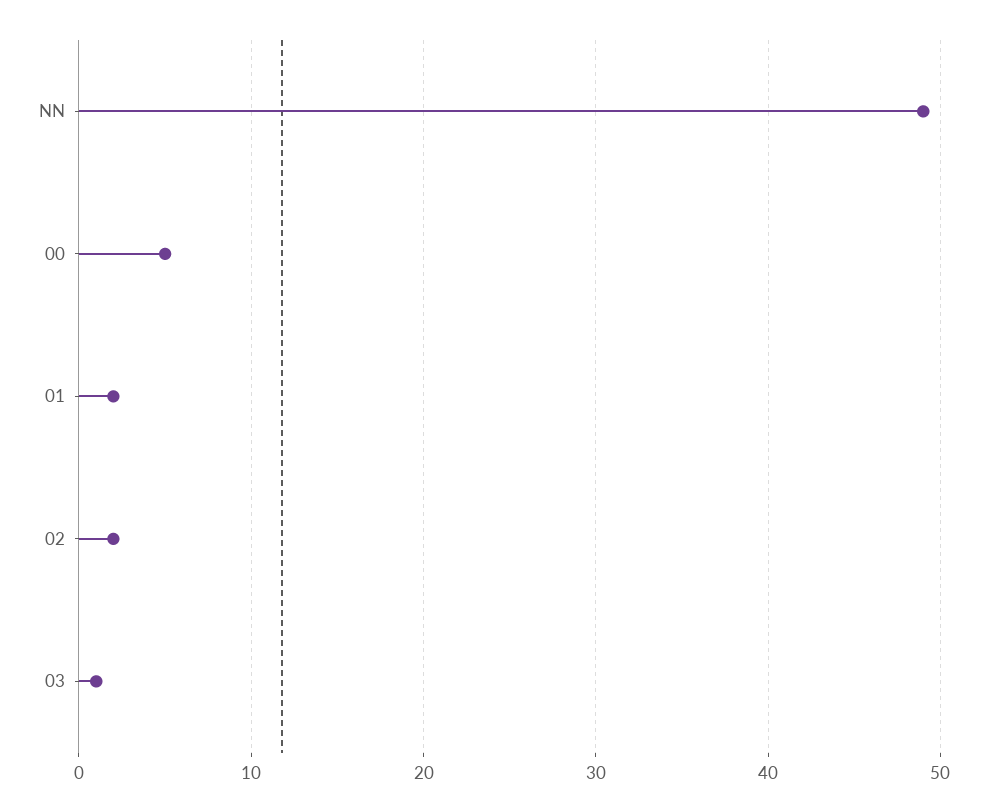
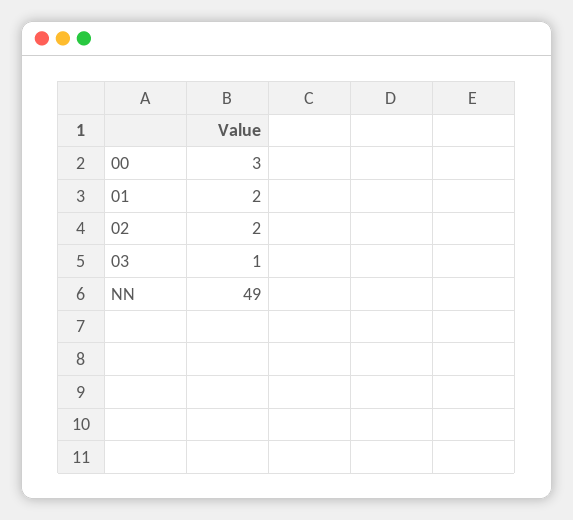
00: 5 -> 3

